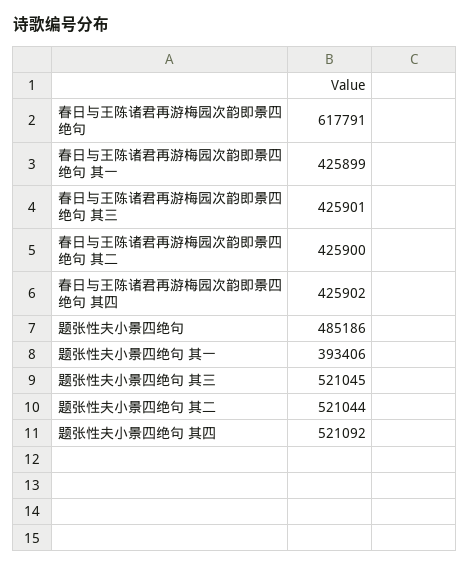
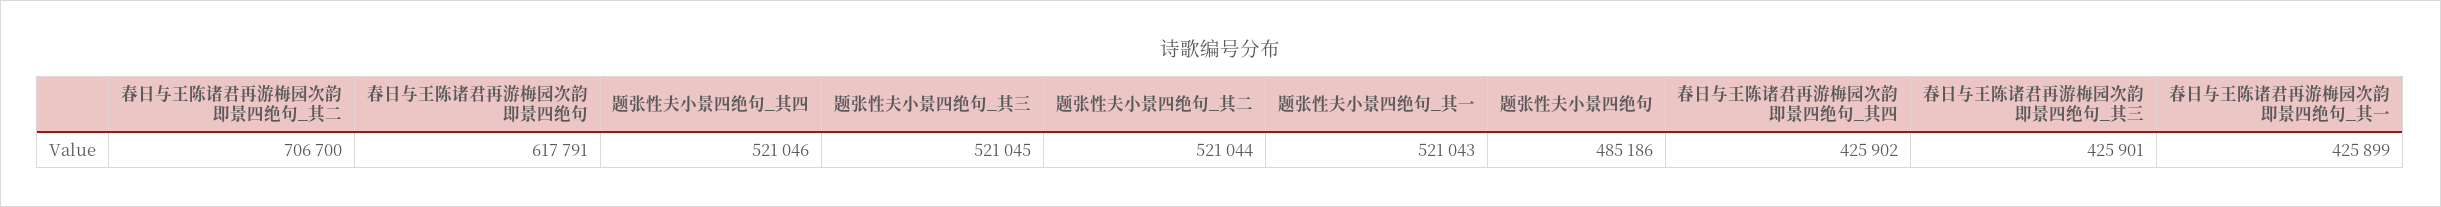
春日与王陈诸君再游梅园次韵即景四绝句 其二: 425900 -> 706700
题张性夫小景四绝句 其一: 393406 -> 521043
题张性夫小景四绝句 其四: 521092 -> 521046

